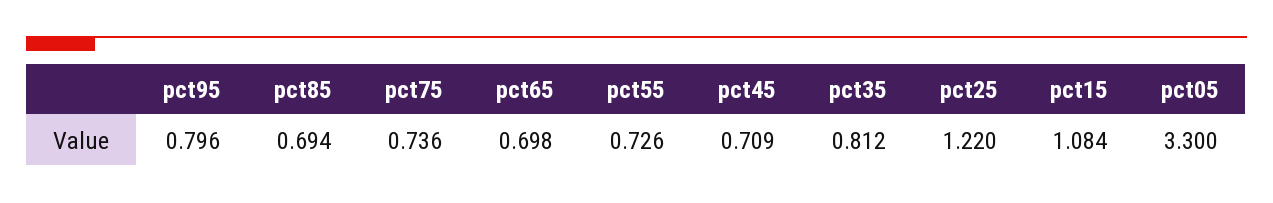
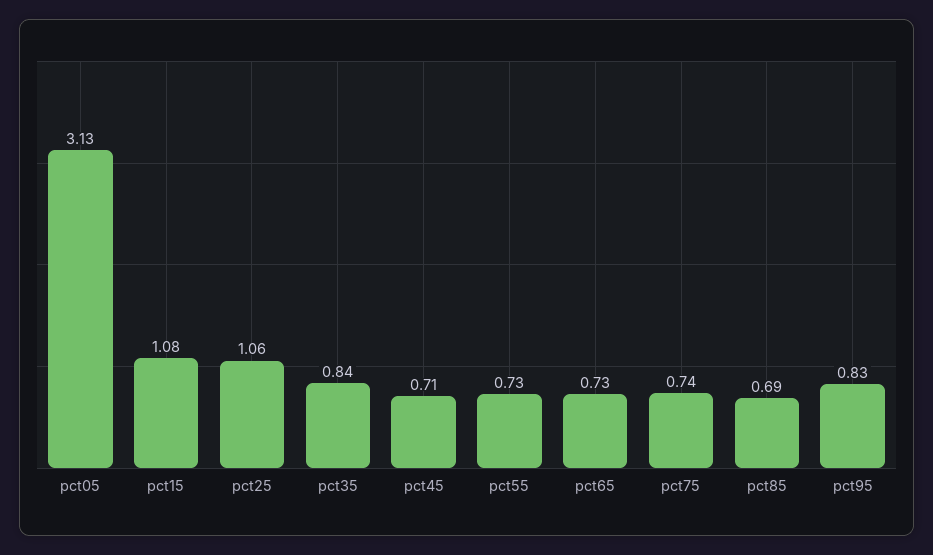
pct95: 0.796 -> 0.83
pct65: 0.698 -> 0.73
pct35: 0.812 -> 0.84
pct25: 1.22 -> 1.06
pct05: 3.3 -> 3.13

